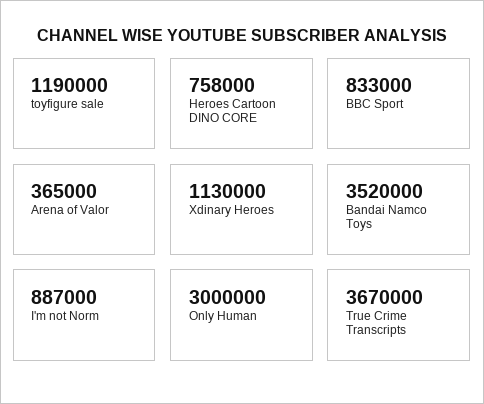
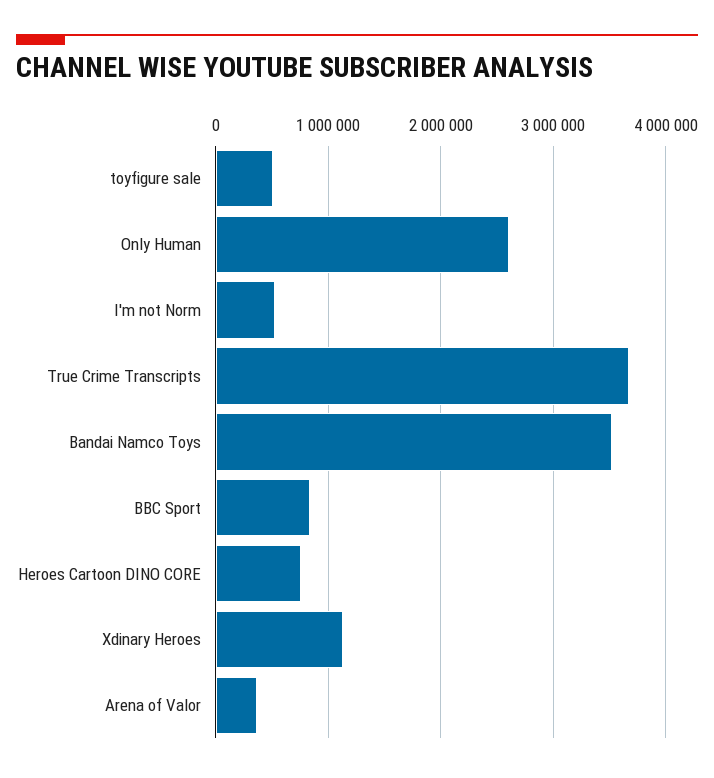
toyfigure sale: 1190000 -> 500000
I'm not Norm: 887000 -> 500000
Only Human: 3000000 -> 2600000

